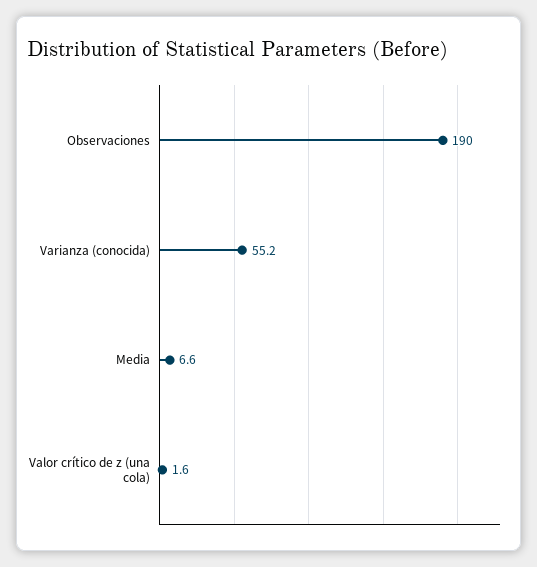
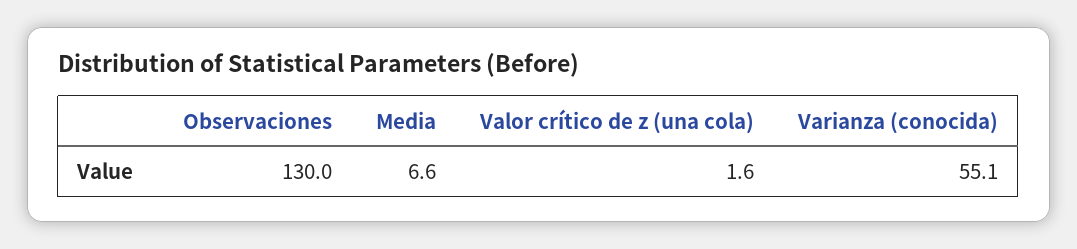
Observaciones: 190 -> 130
Varianza (conocida): 55.2 -> 55.1

